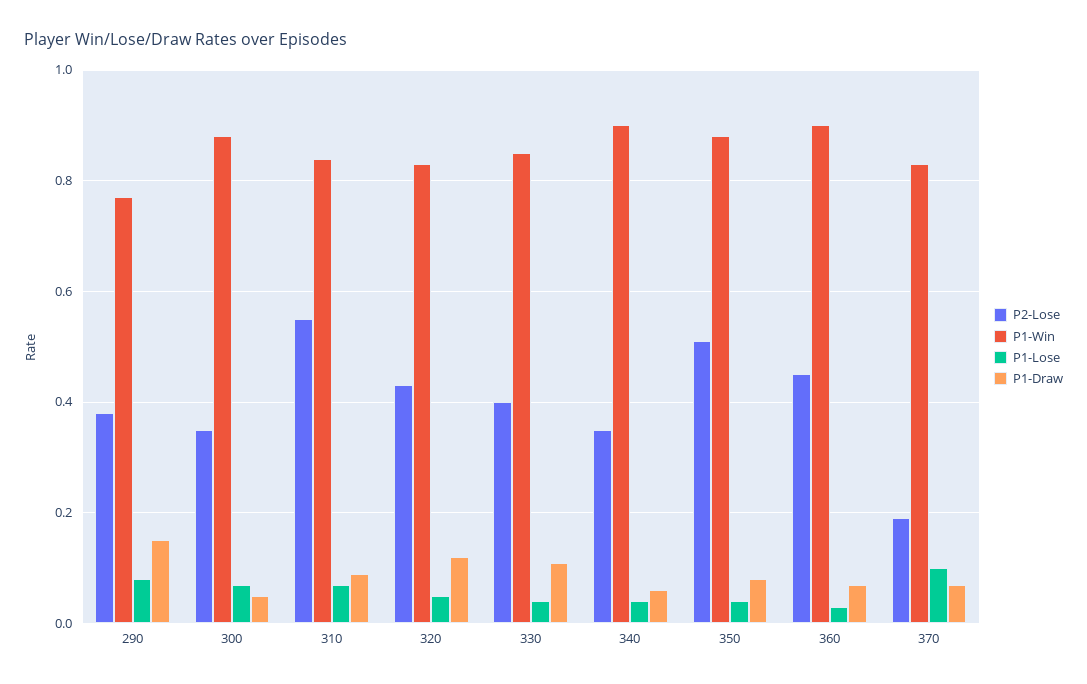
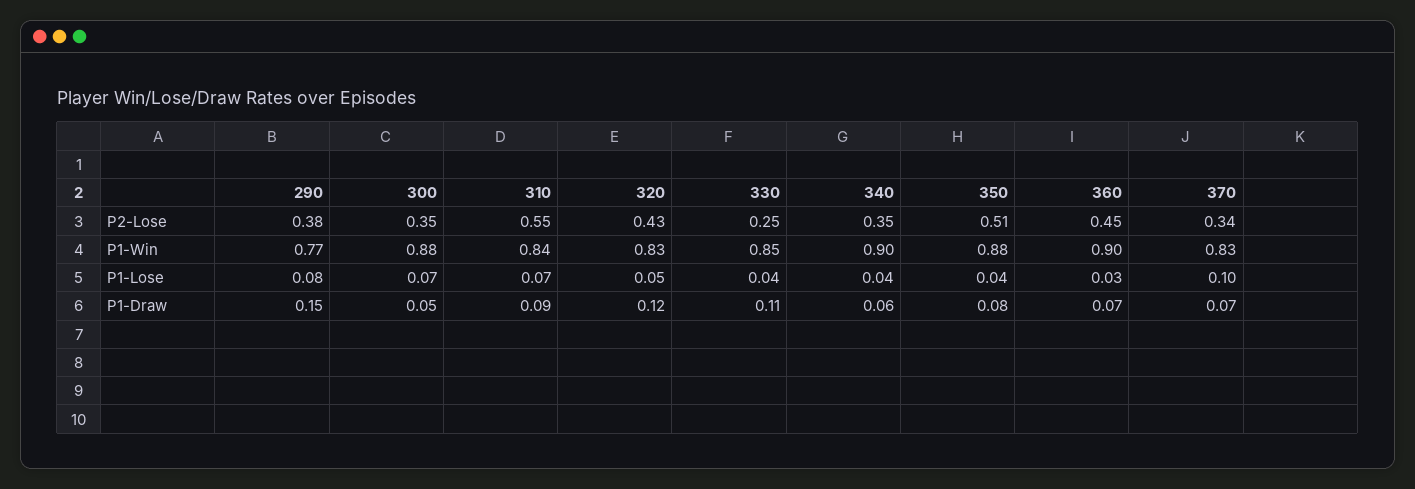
P2-Lose, 330: 0.4 -> 0.25
P2-Lose, 370: 0.2 -> 0.34

